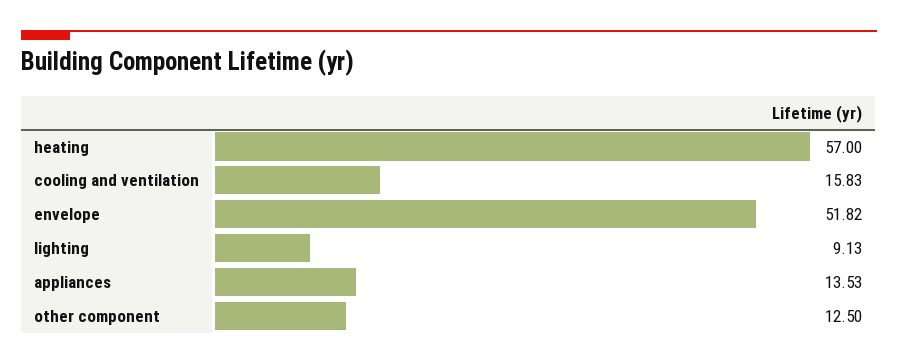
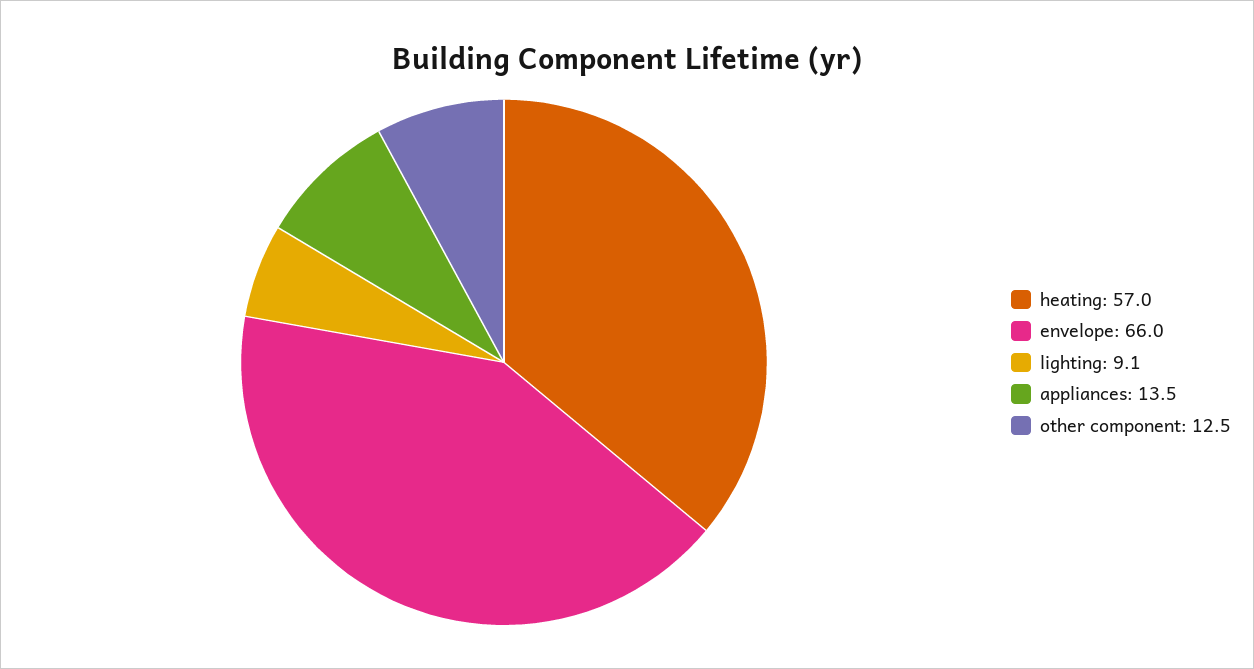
cooling and ventilation: 15.83 -> none
envelope: 51.82 -> 66

